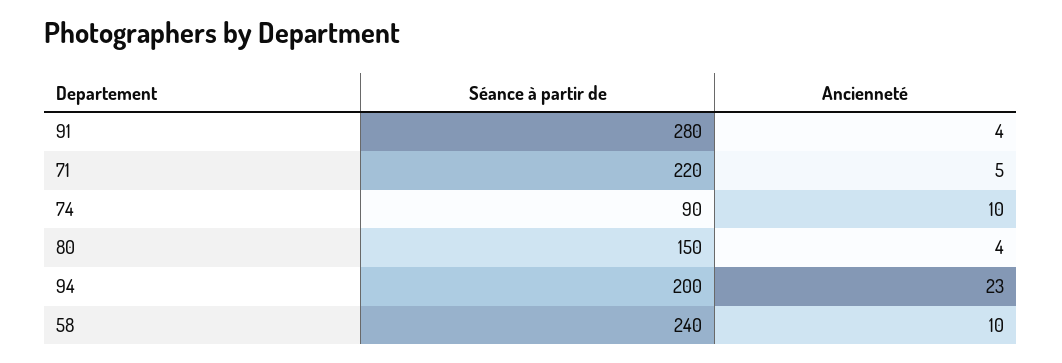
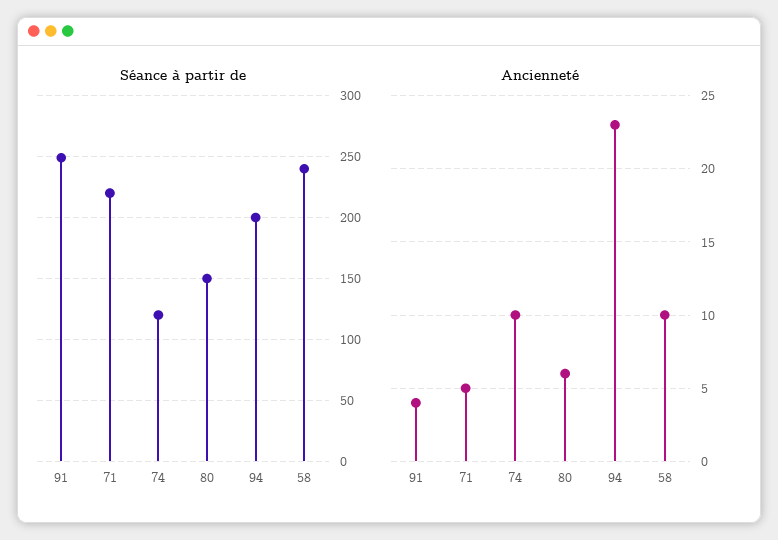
Séance à partir de, 91: 280 -> 250
Séance à partir de, 74: 90 -> 120
Ancienneté, 80: 4 -> 6

